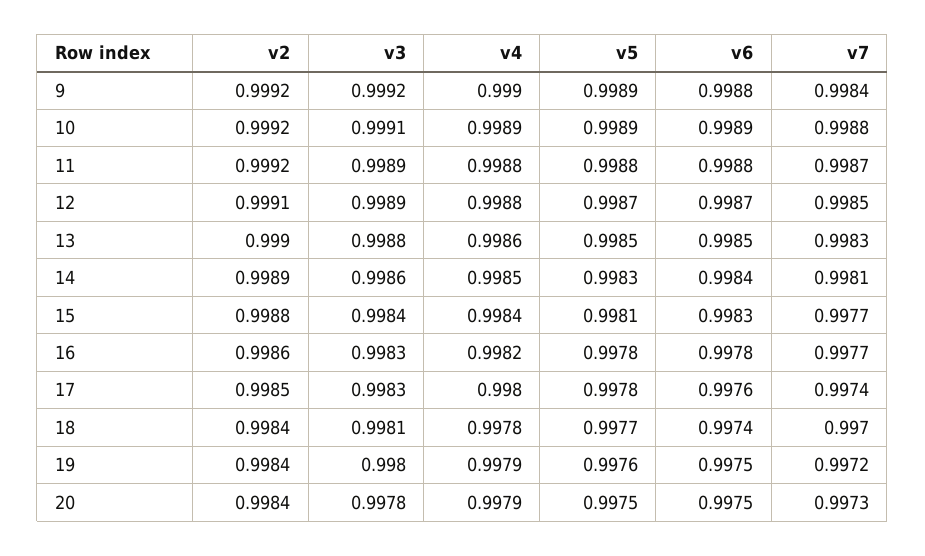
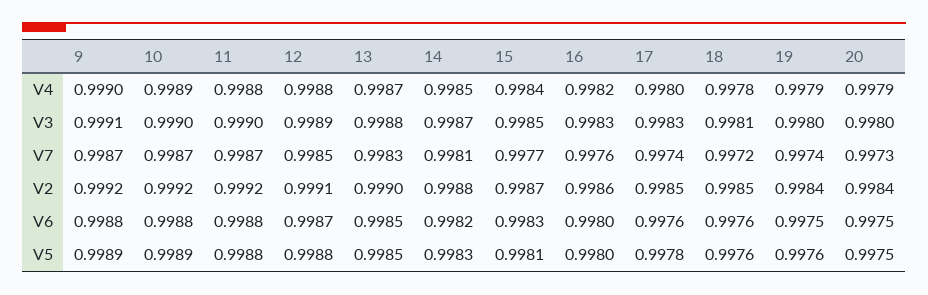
v3, 9: 0.9992 -> 0.9991
v7, 9: 0.9984 -> 0.9987
v3, 10: 0.9991 -> 0.999
v6, 10: 0.9989 -> 0.9988
v7, 10: 0.9988 -> 0.9987
v3, 11: 0.9989 -> 0.999
v5, 12: 0.9987 -> 0.9988
v4, 13: 0.9986 -> 0.9987
v2, 14: 0.9989 -> 0.9988
v3, 14: 0.9986 -> 0.9987
v6, 14: 0.9984 -> 0.9982
v2, 15: 0.9988 -> 0.9987
v3, 15: 0.9984 -> 0.9985
v5, 16: 0.9978 -> 0.998
v6, 16: 0.9978 -> 0.998
v7, 16: 0.9977 -> 0.9976
v2, 18: 0.9984 -> 0.9985
v5, 18: 0.9977 -> 0.9976
v6, 18: 0.9974 -> 0.9976
v7, 18: 0.997 -> 0.9972
v7, 19: 0.9972 -> 0.9974
v3, 20: 0.9978 -> 0.998

